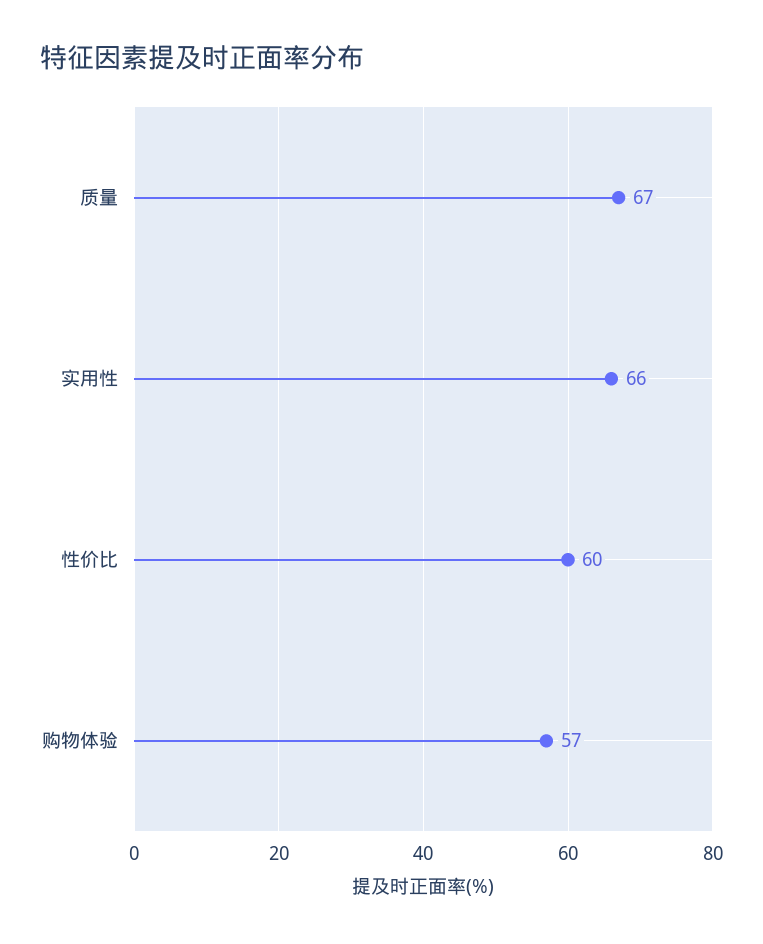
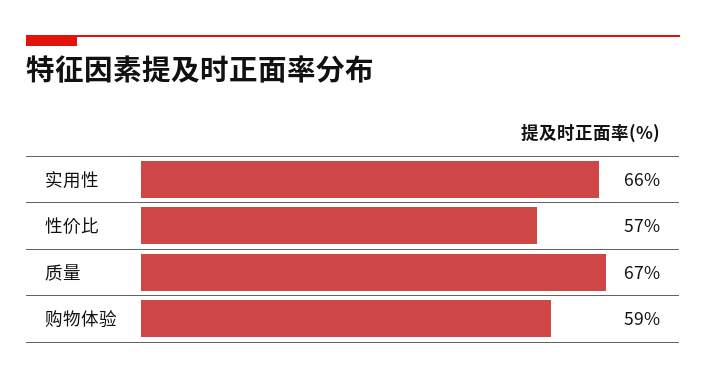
性价比: 60 -> 57
购物体验: 57 -> 59

